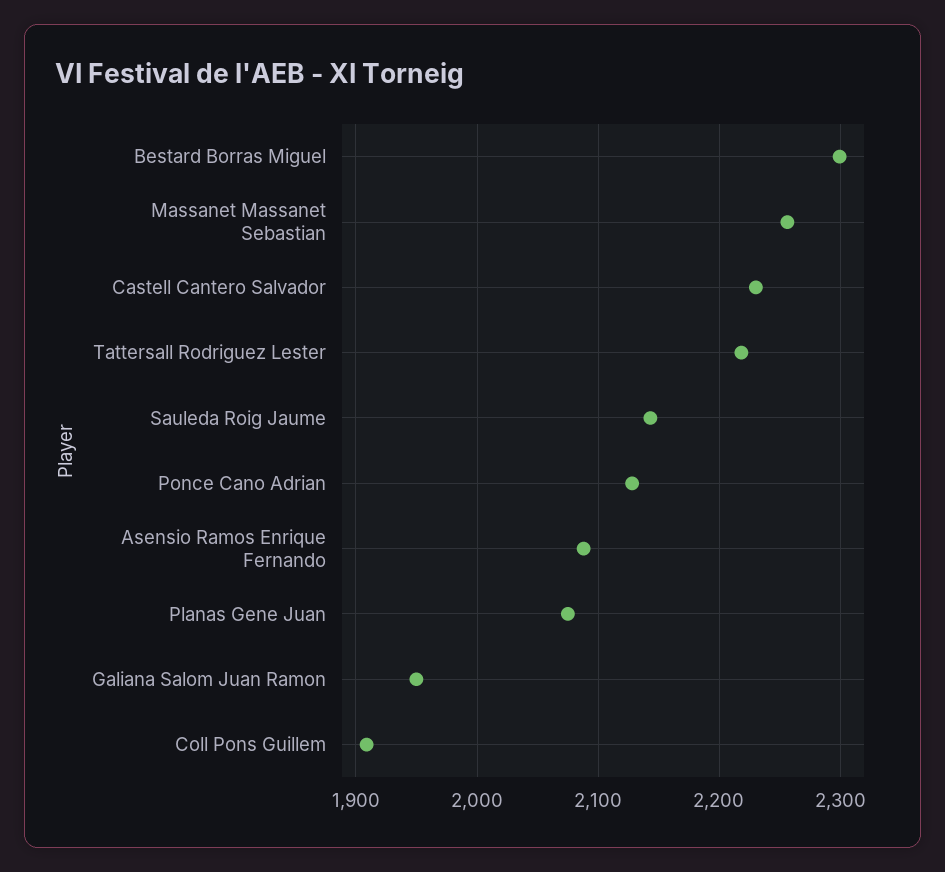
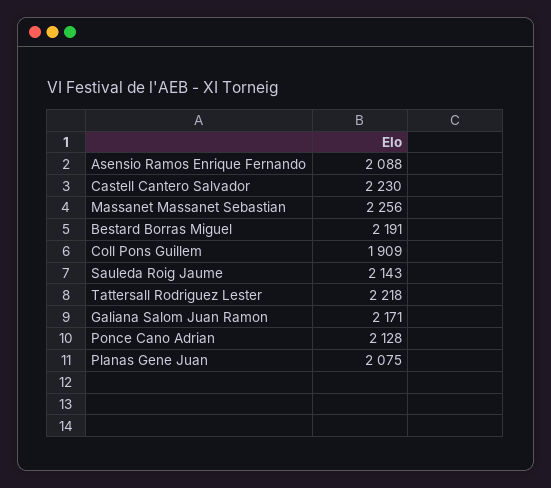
Bestard Borras Miguel: 2300 -> 2191
Galiana Salom Juan Ramon: 1950 -> 2171

